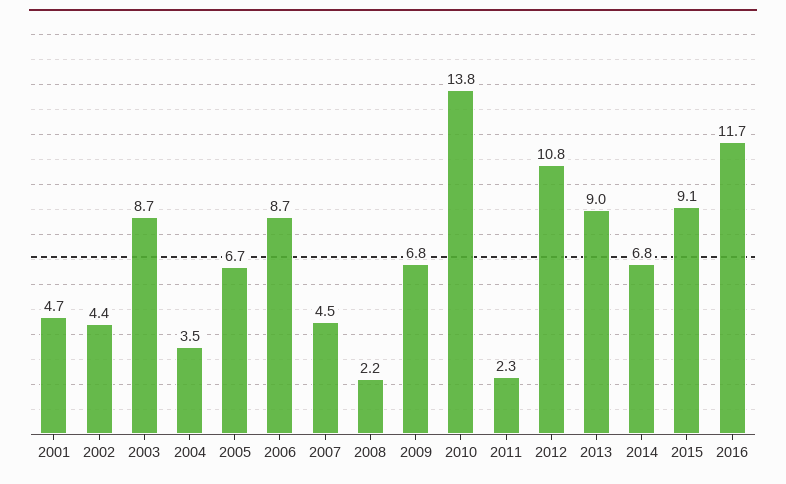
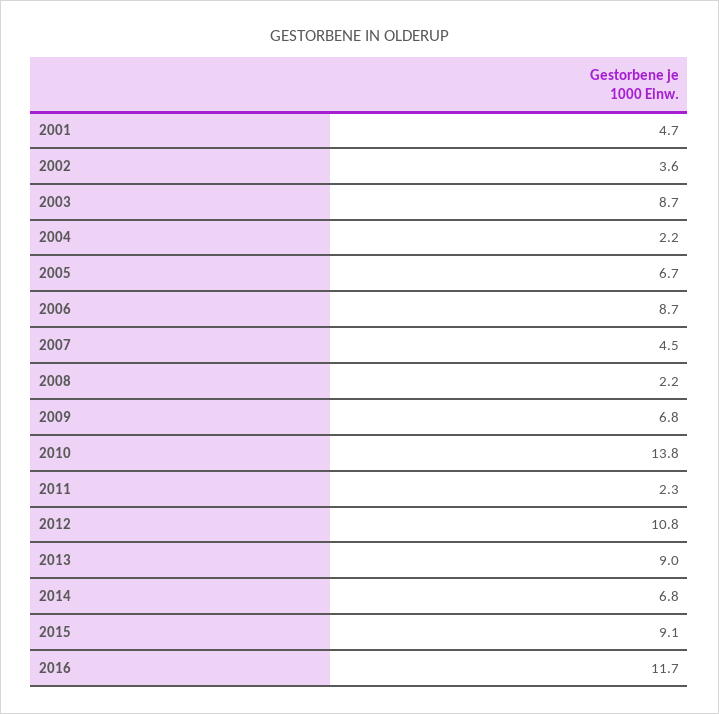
2002: 4.4 -> 3.6
2004: 3.5 -> 2.2

